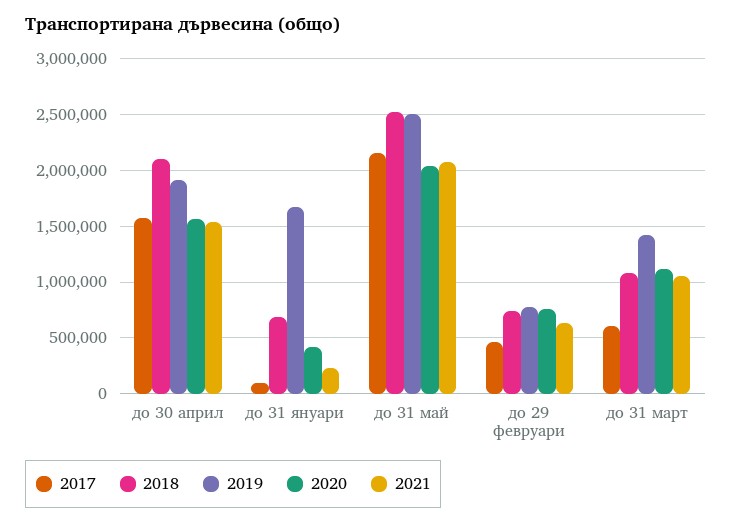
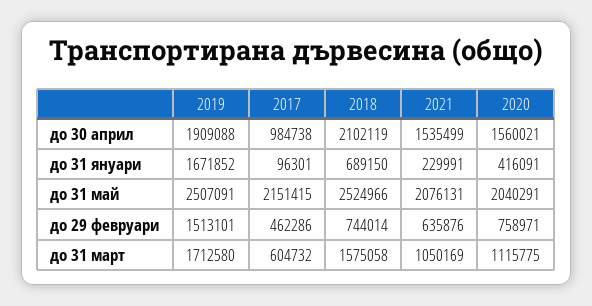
2017, до 30 април: 1600000 -> 984738
2019, до 29 февруари: 800000 -> 1513101
2018, до 31 март: 1100000 -> 1575058
2019, до 31 март: 1400000 -> 1712580

